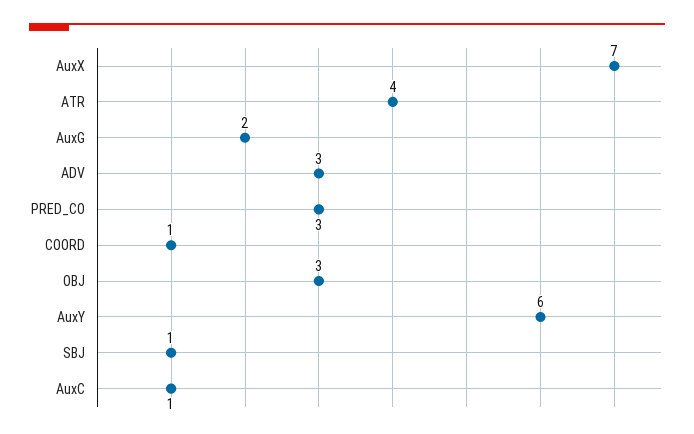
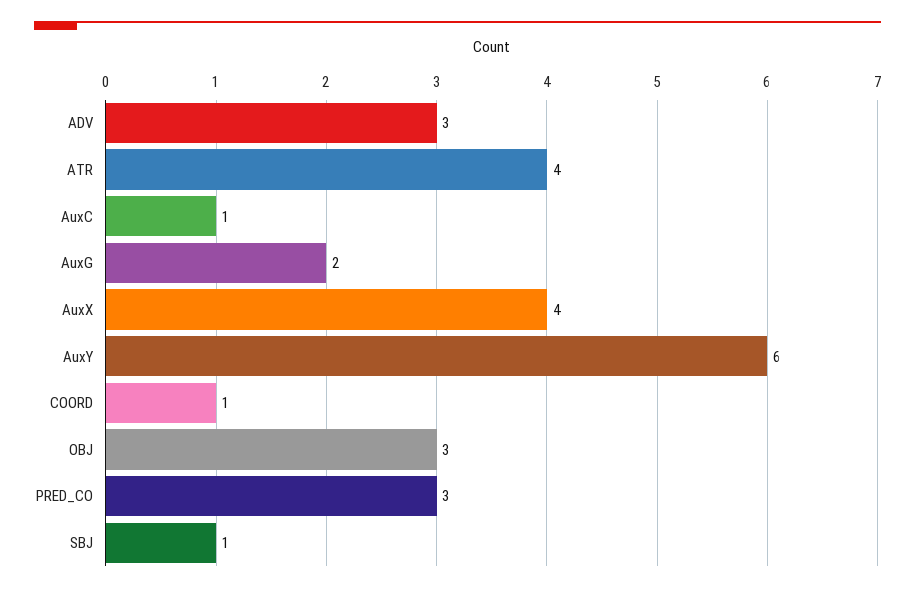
AuxX: 7 -> 4

